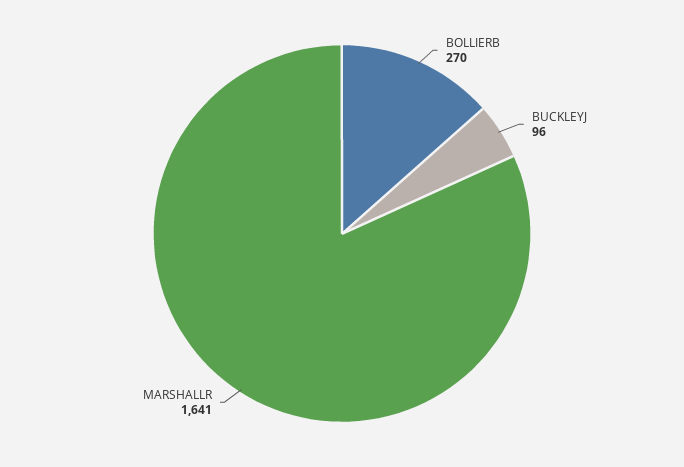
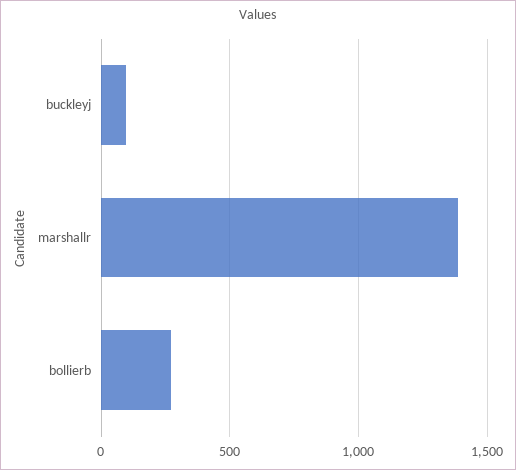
MARSHALLR: 1641 -> 1400

